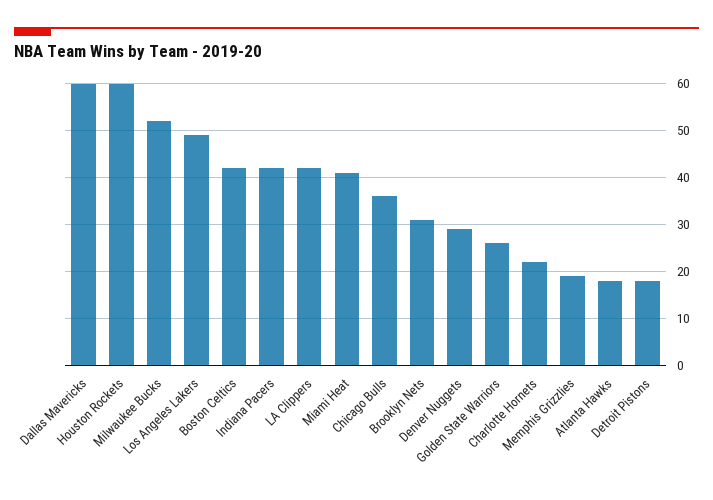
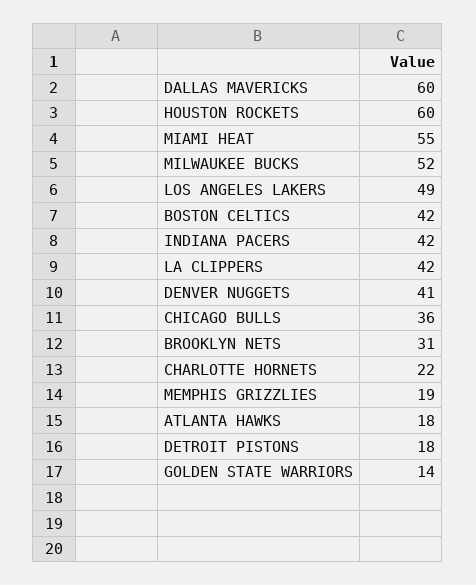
Miami Heat: 40 -> 55
Denver Nuggets: 30 -> 41
Golden State Warriors: 25 -> 14

